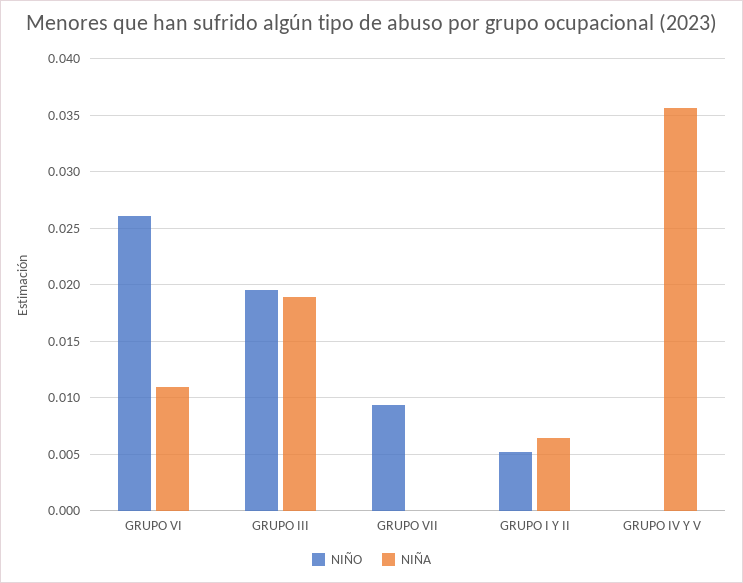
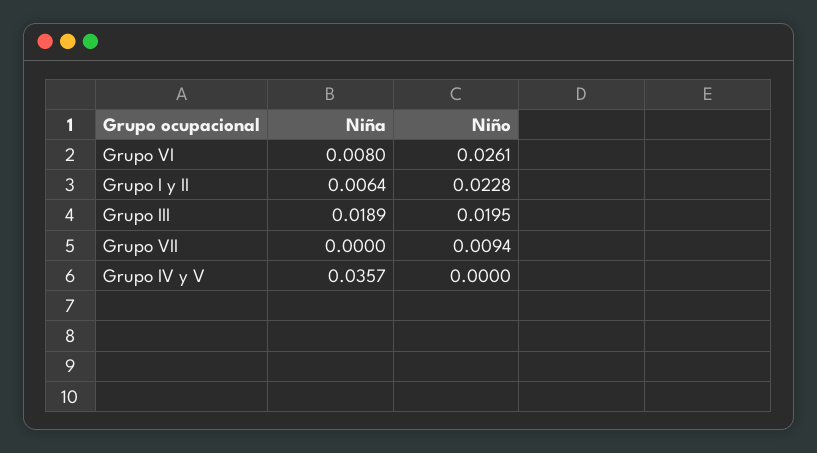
NIÑA, GRUPO VI: 0.011 -> 0.008
NIÑO, GRUPO I Y II: 0.005 -> 0.0228

